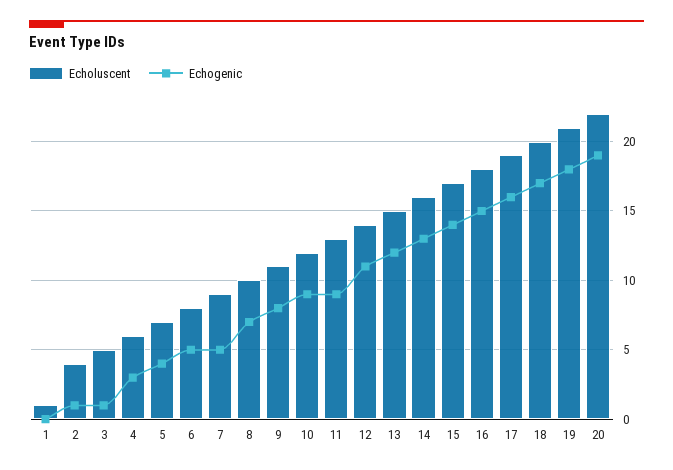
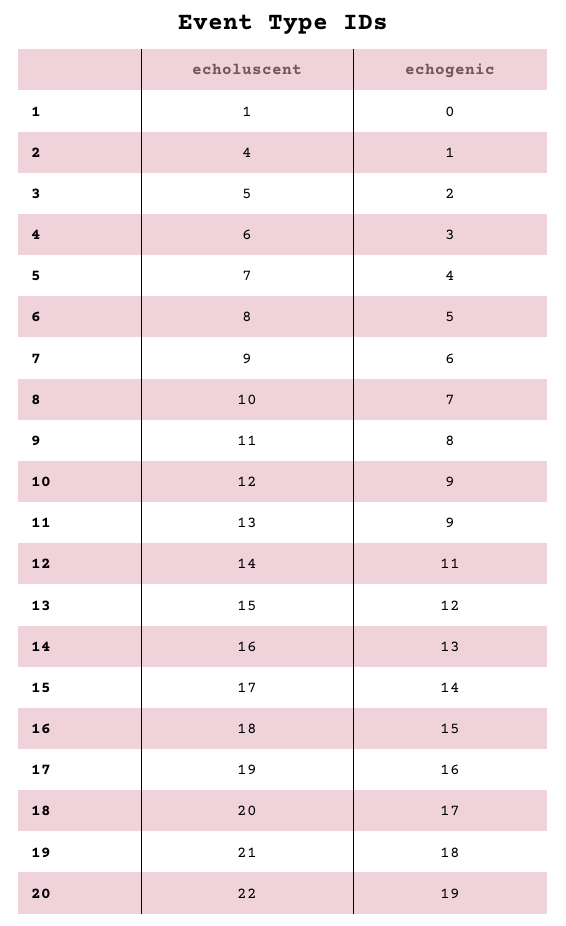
Echogenic, 3: 1 -> 2
Echogenic, 7: 5 -> 6

